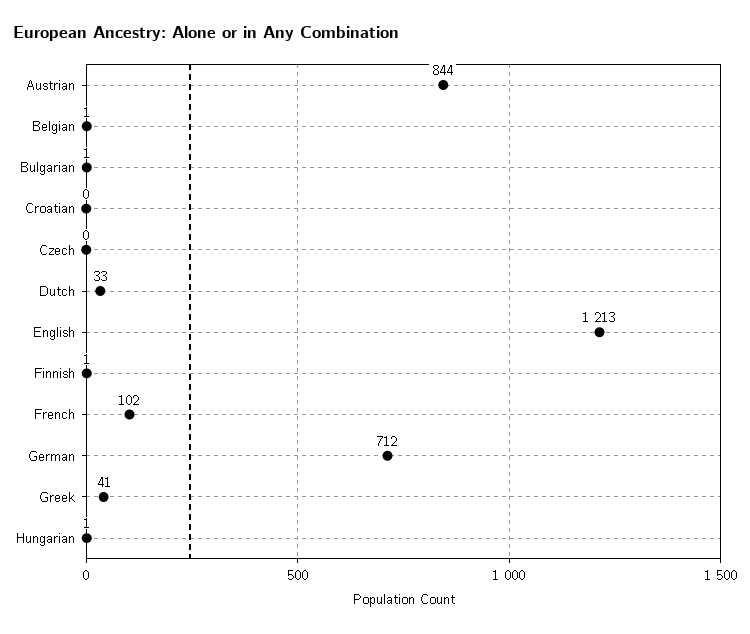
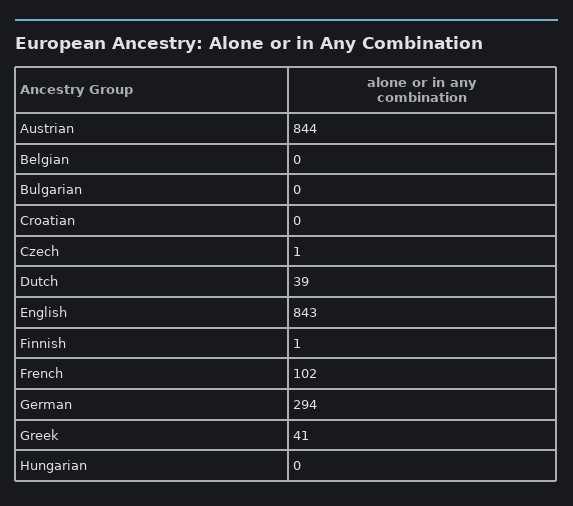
Belgian: 1 -> 0
Bulgarian: 1 -> 0
Czech: 0 -> 1
Dutch: 33 -> 39
English: 1213 -> 843
German: 712 -> 294
Hungarian: 1 -> 0

